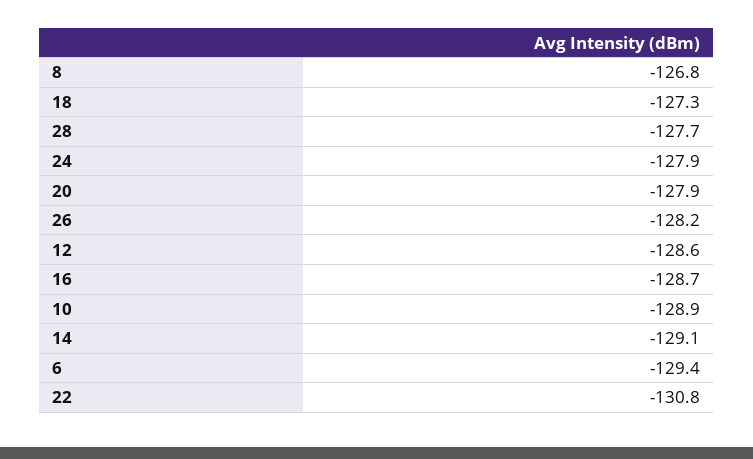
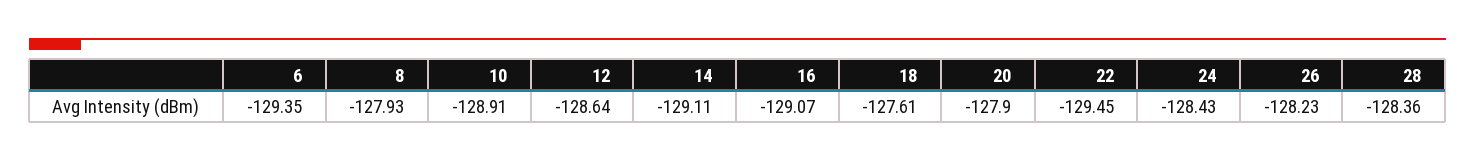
8: -126.8 -> -127.93
18: -127.3 -> -127.61
28: -127.7 -> -128.36
24: -127.9 -> -128.43
16: -128.7 -> -129.07
22: -130.8 -> -129.45

